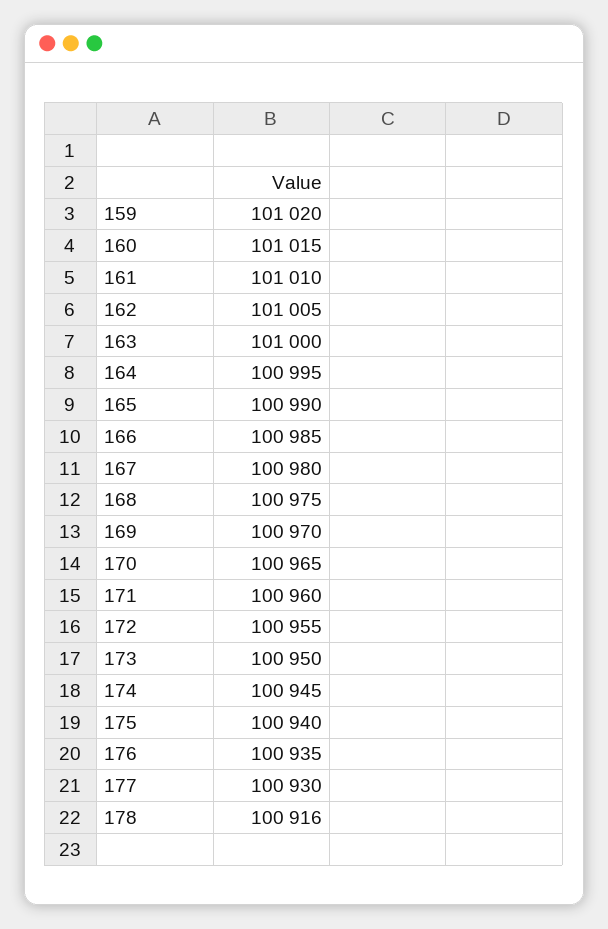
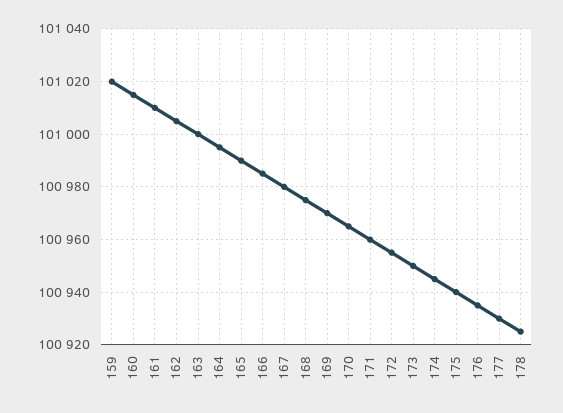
178: 100916 -> 100925

